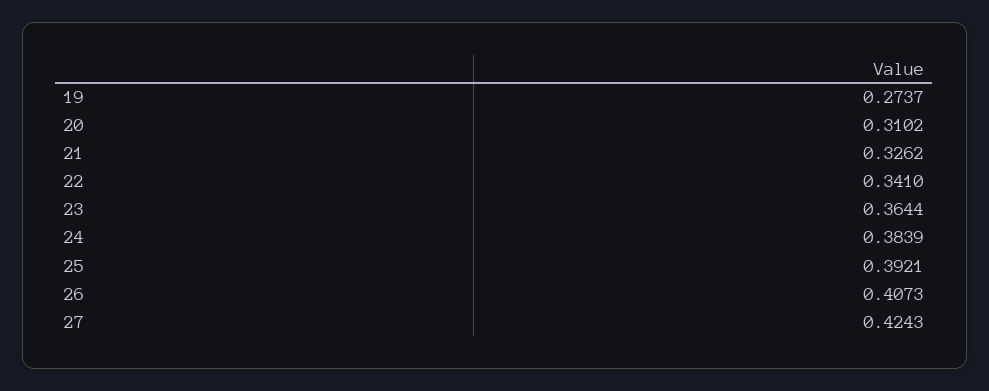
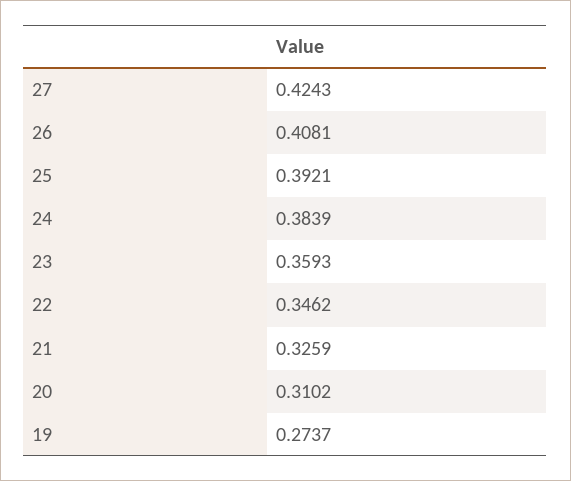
21: 0.3262 -> 0.3259
22: 0.341 -> 0.3462
23: 0.3644 -> 0.3593
26: 0.4073 -> 0.4081

